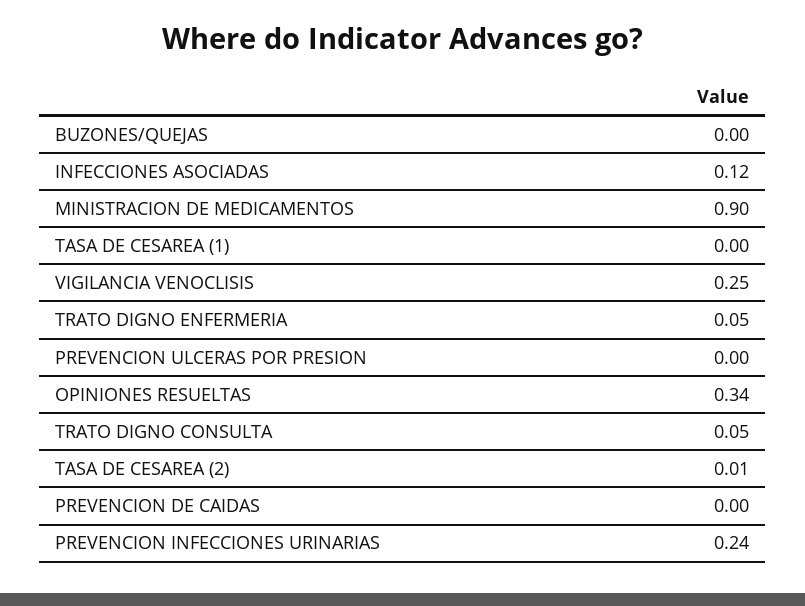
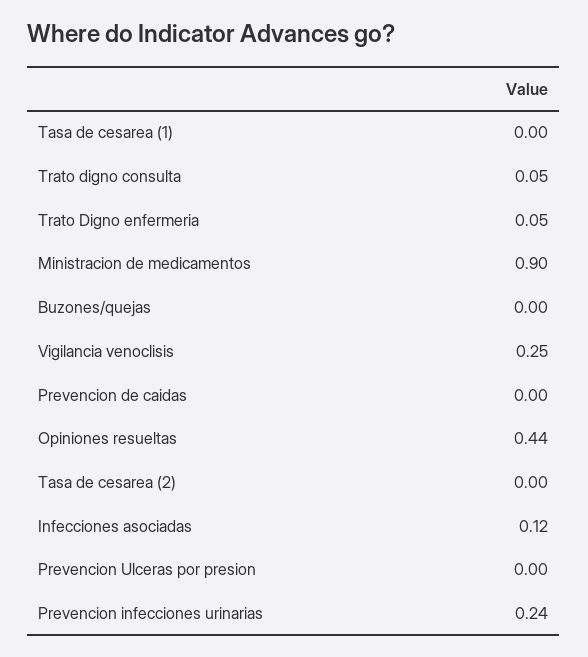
OPINIONES RESUELTAS: 0.34 -> 0.44
TASA DE CESAREA (2): 0.01 -> 0

